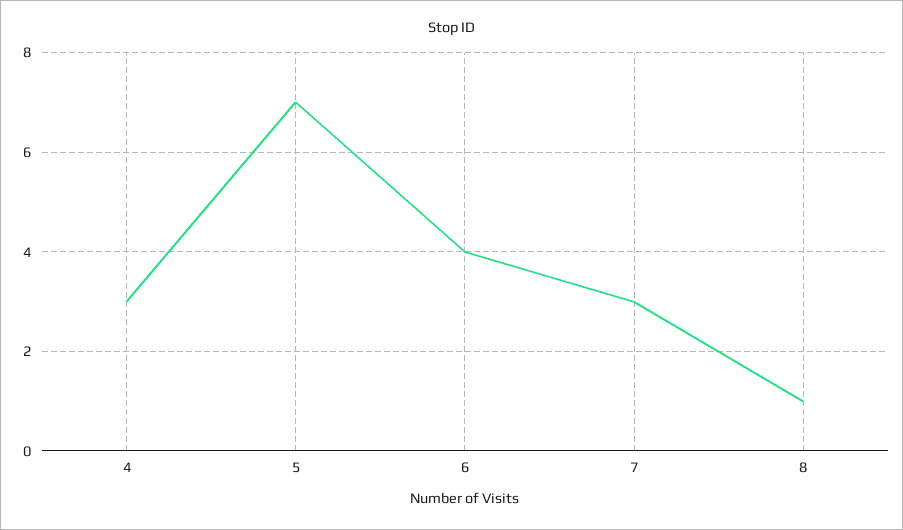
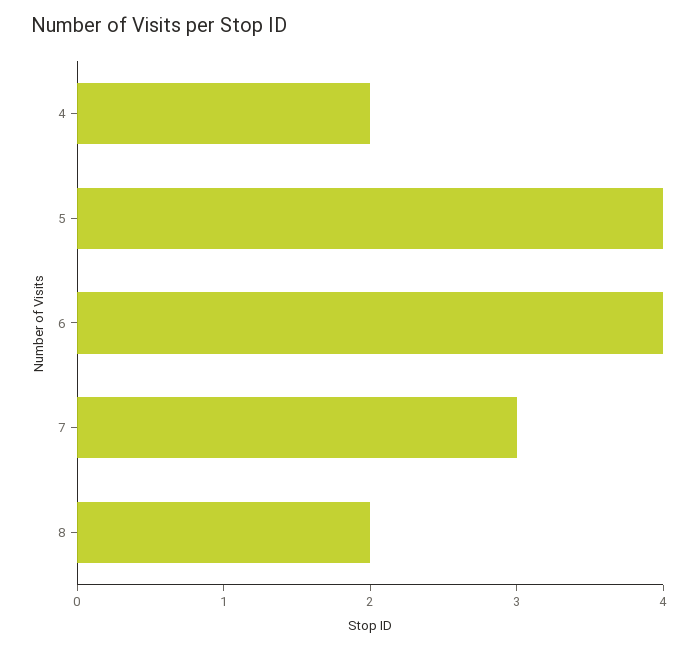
4: 3 -> 2
5: 7 -> 4
8: 1 -> 2

